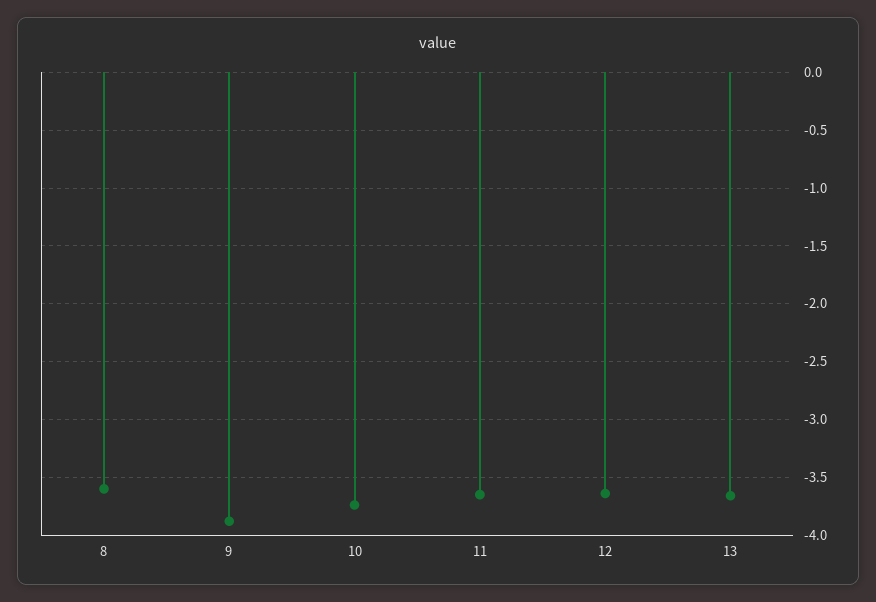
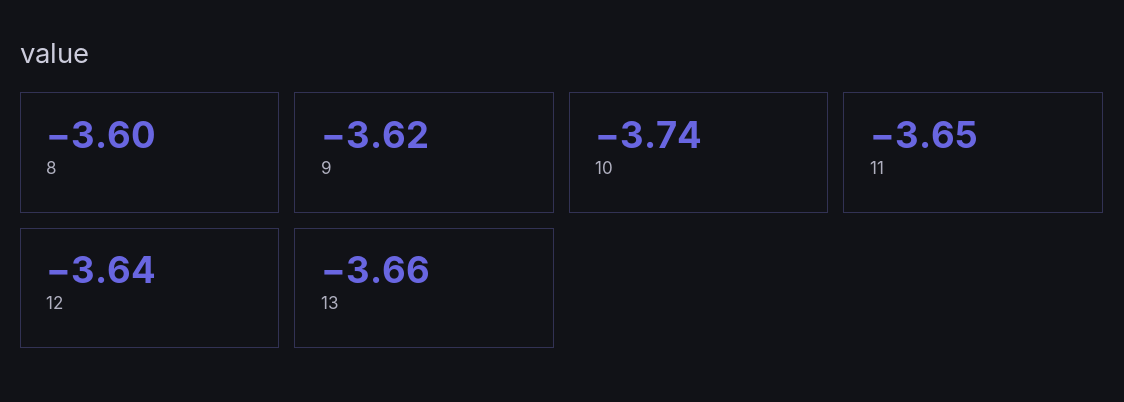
9: -3.9 -> -3.62

